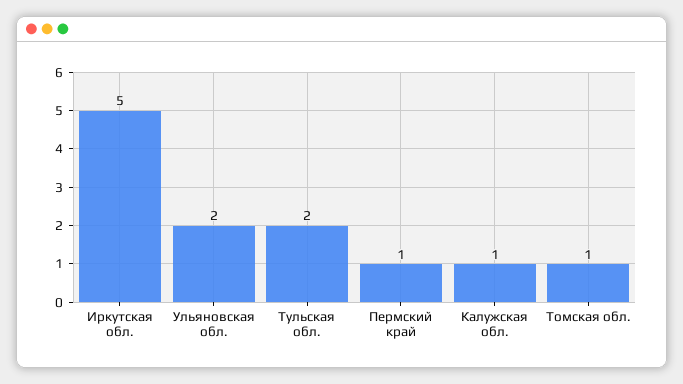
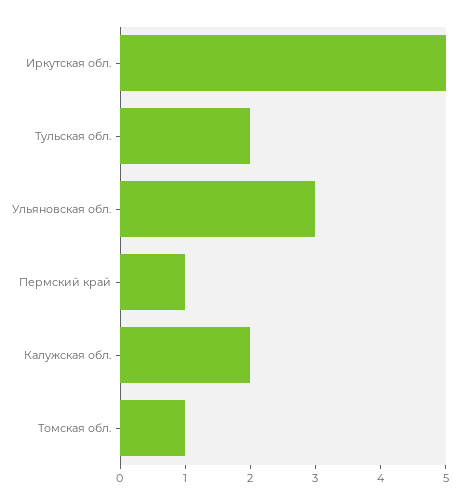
Ульяновская обл.: 2 -> 3
Калужская обл.: 1 -> 2

